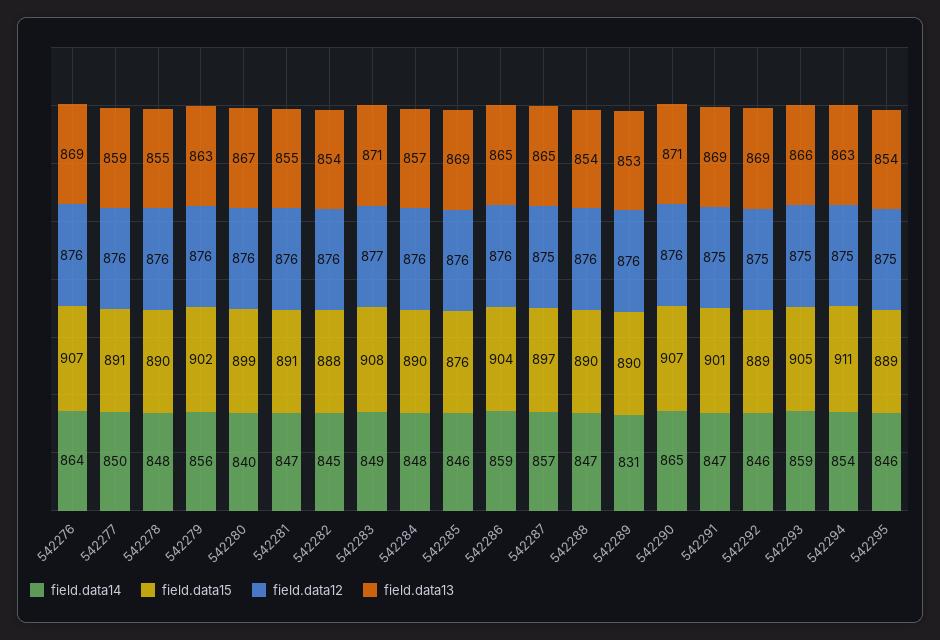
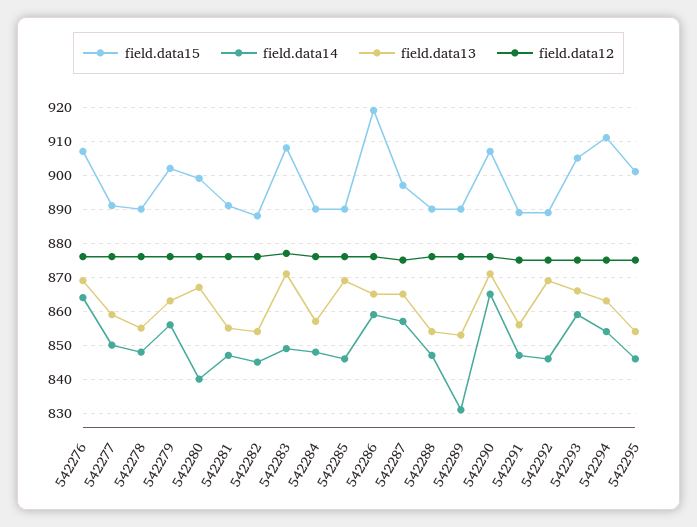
field.data15, 542285: 876 -> 890
field.data15, 542286: 904 -> 920
field.data15, 542291: 901 -> 890
field.data13, 542291: 869 -> 855
field.data15, 542295: 889 -> 900

